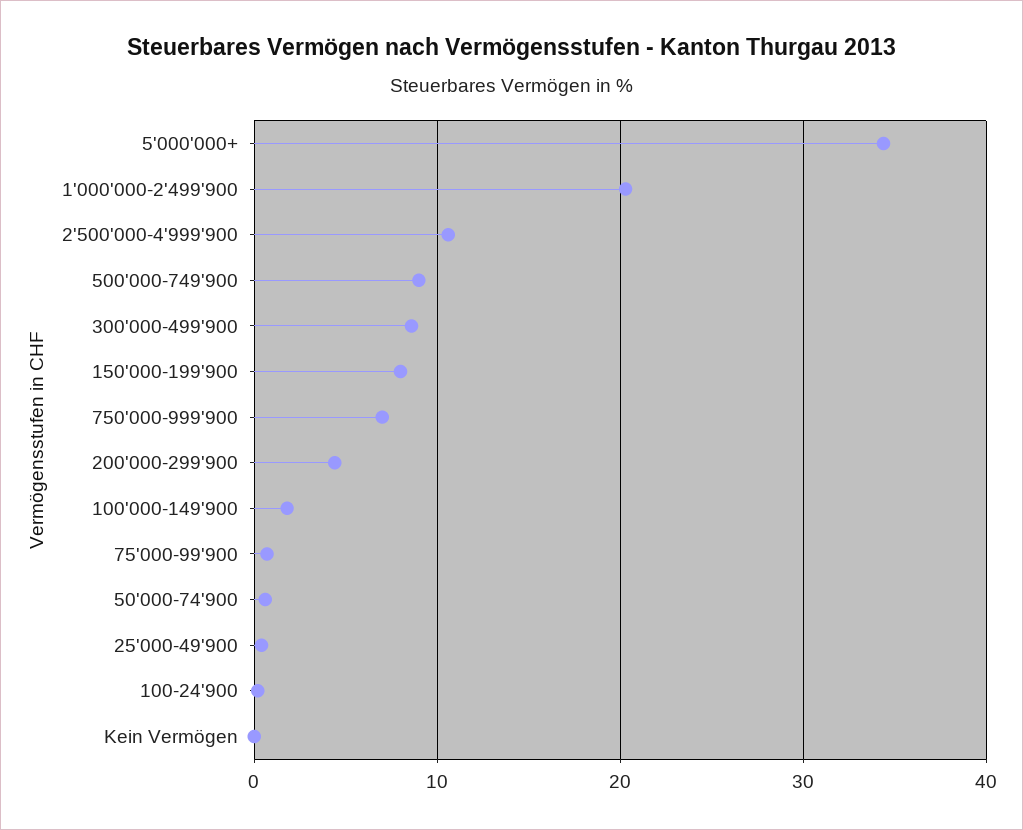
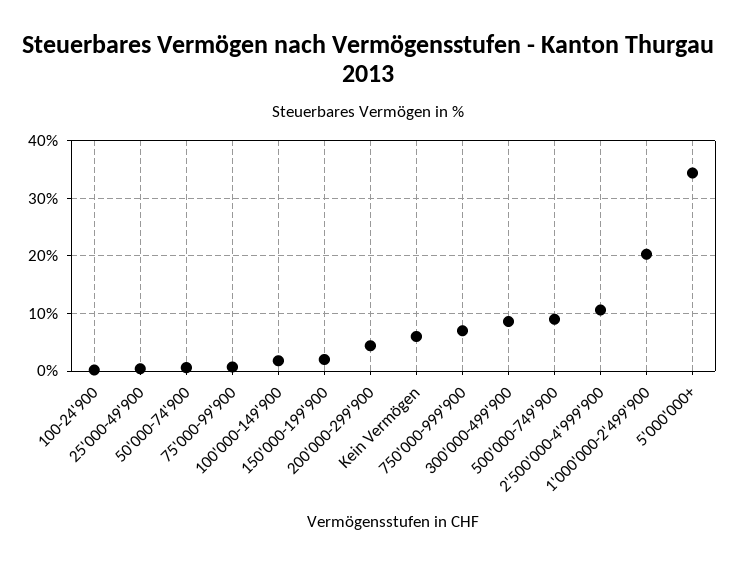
150'000-199'900: 8 -> 2
Kein Vermögen: 0 -> 6

